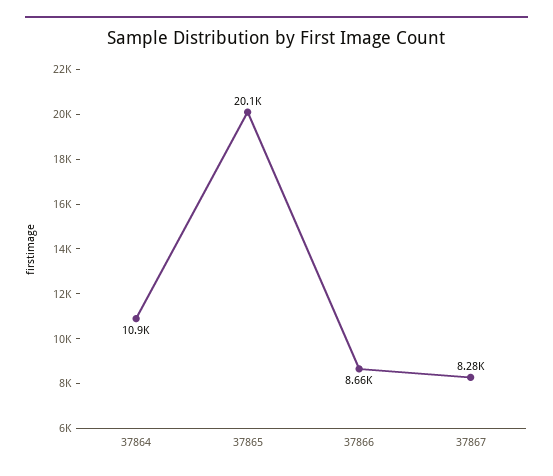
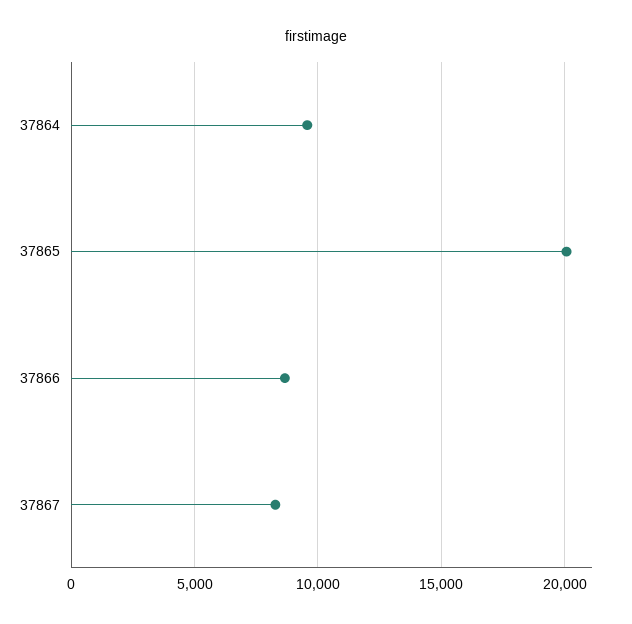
37864: 10900 -> 9500

